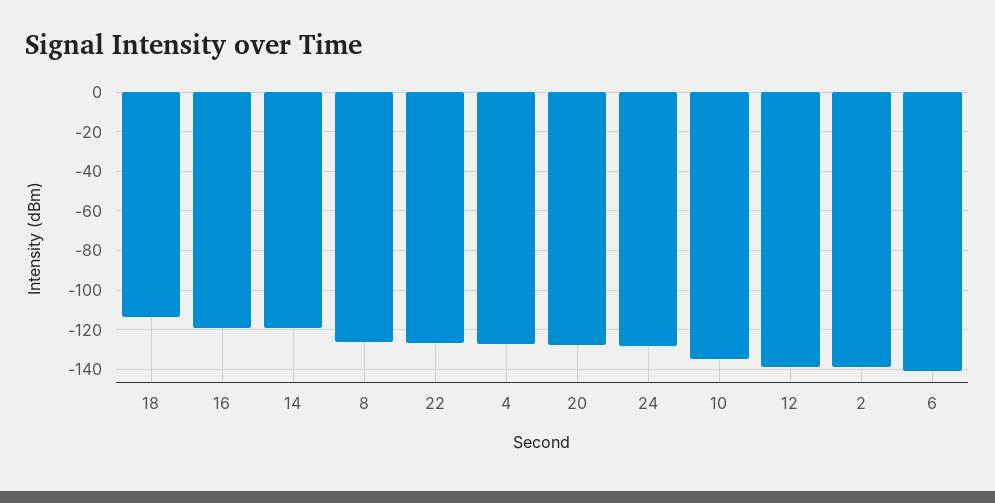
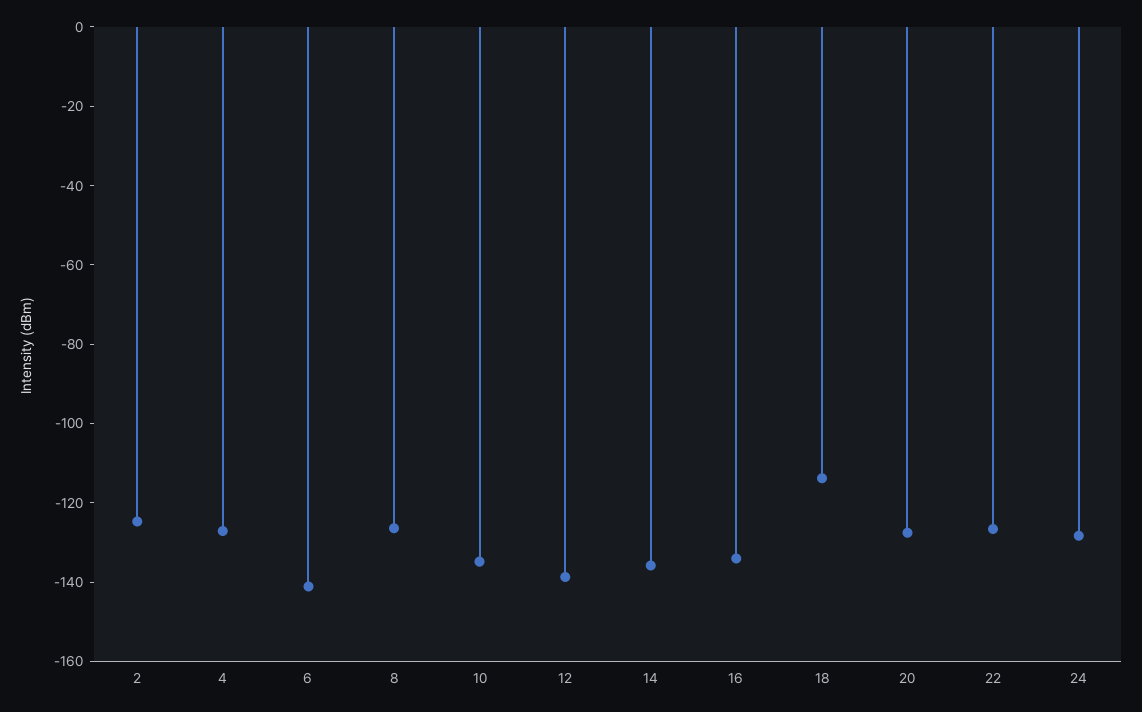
16: -120 -> -135
14: -120 -> -135
2: -140 -> -125

